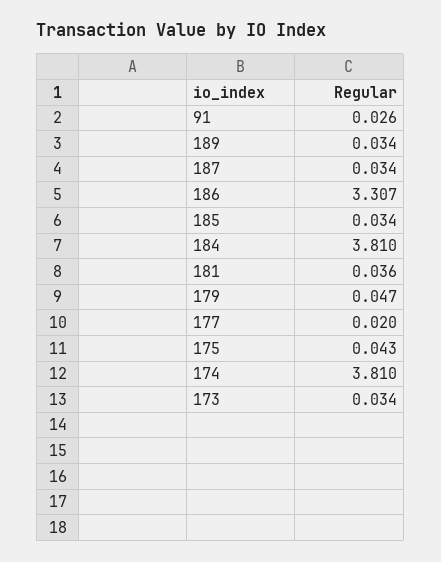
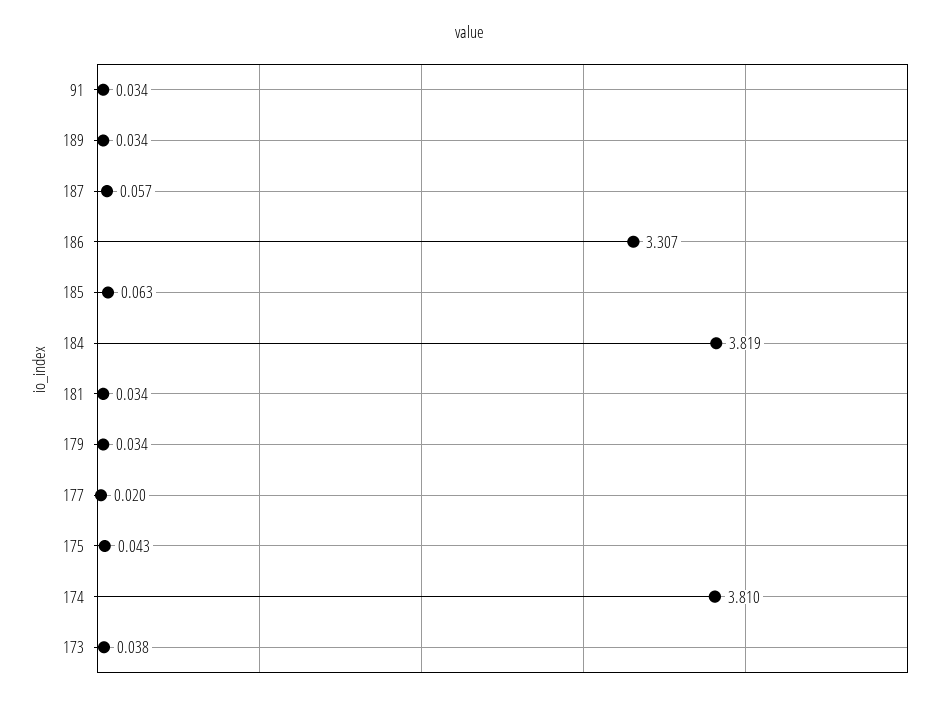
91: 0.026 -> 0.034
187: 0.034 -> 0.057
185: 0.034 -> 0.063
184: 3.81 -> 3.819
181: 0.036 -> 0.034
179: 0.047 -> 0.034
173: 0.034 -> 0.038

